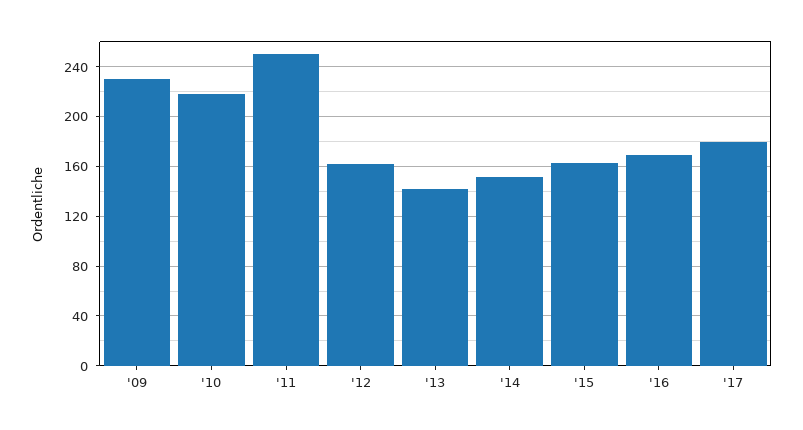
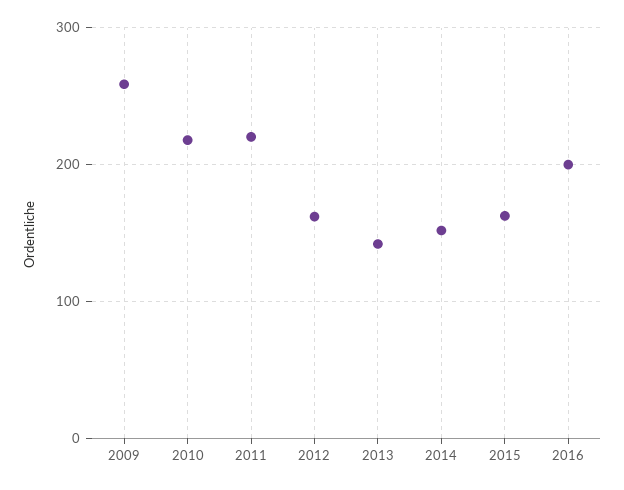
'09: 230 -> 260
'11: 250 -> 220
'16: 170 -> 200
'17: 180 -> none

